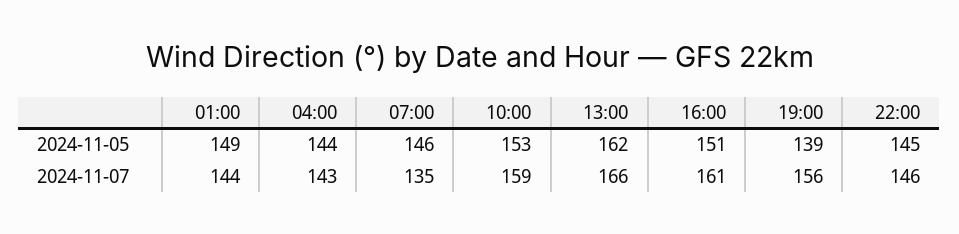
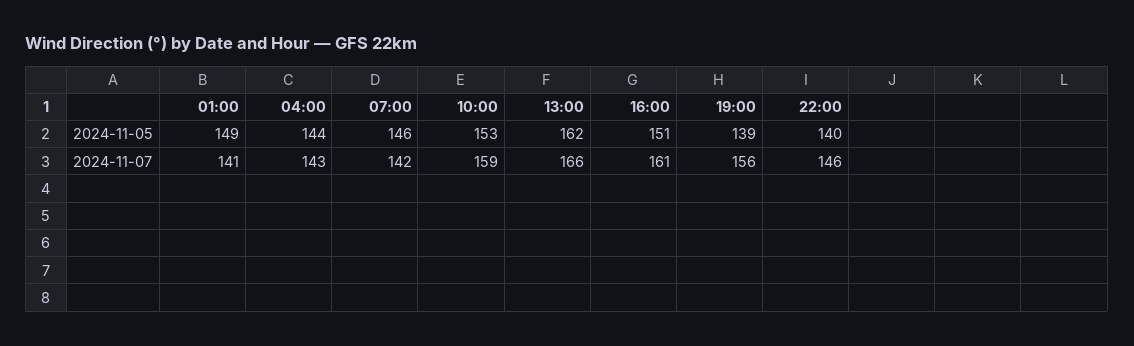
22:00, 2024-11-05: 145 -> 140
01:00, 2024-11-07: 144 -> 141
07:00, 2024-11-07: 135 -> 142

